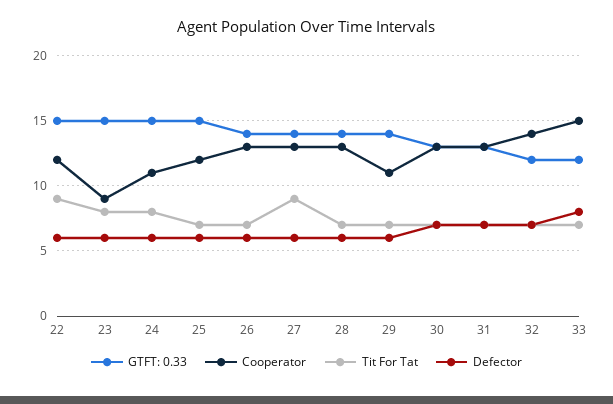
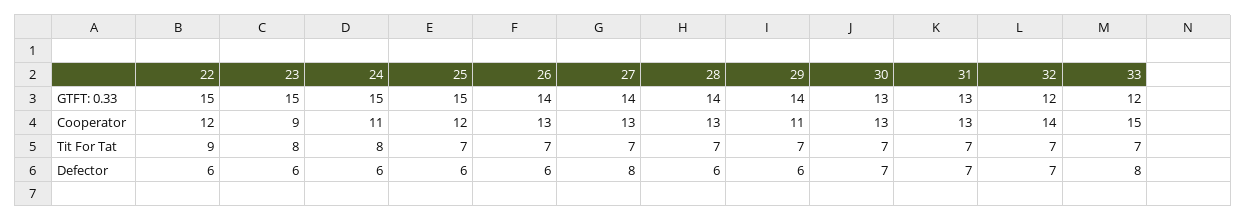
Tit For Tat, 27: 9 -> 7
Defector, 27: 6 -> 8

